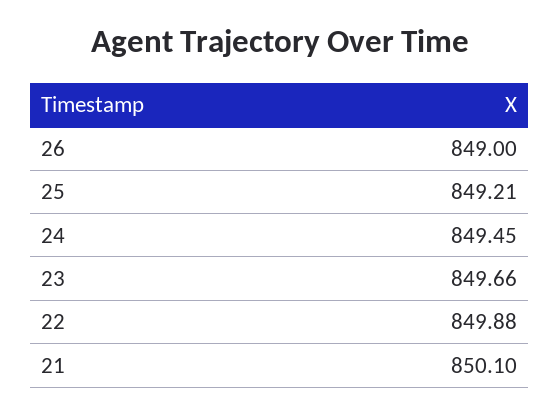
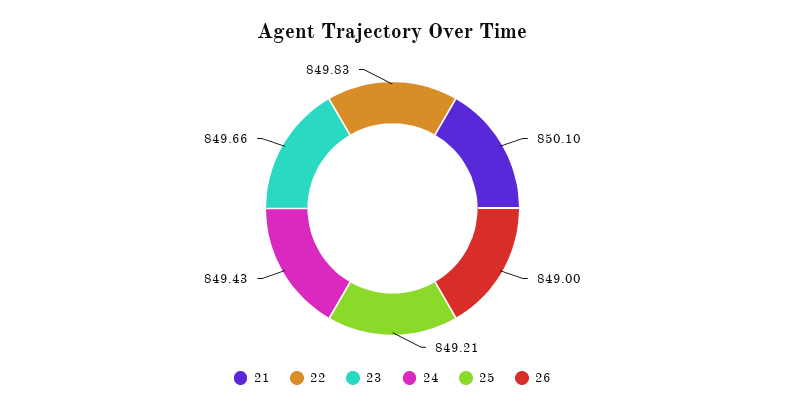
24: 849.45 -> 849.43
22: 849.88 -> 849.83

